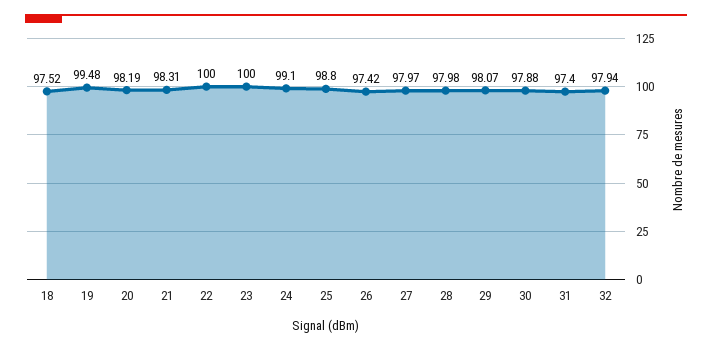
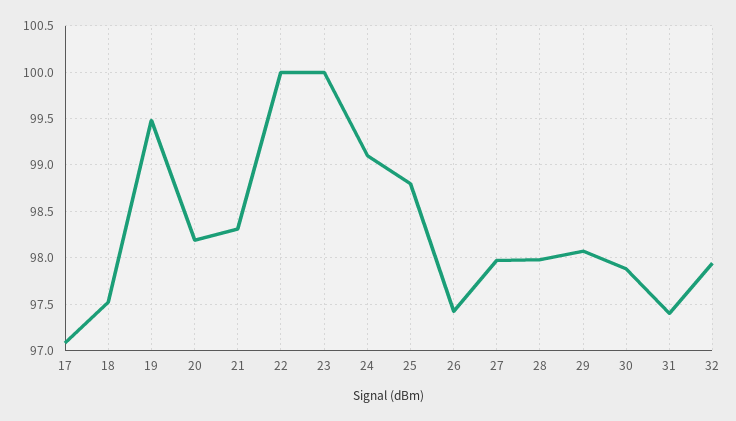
17: none -> 97.1

